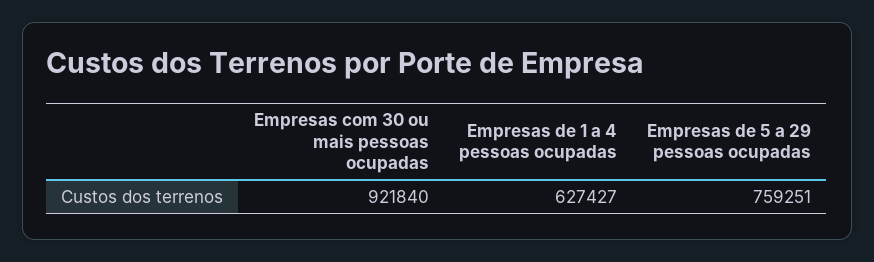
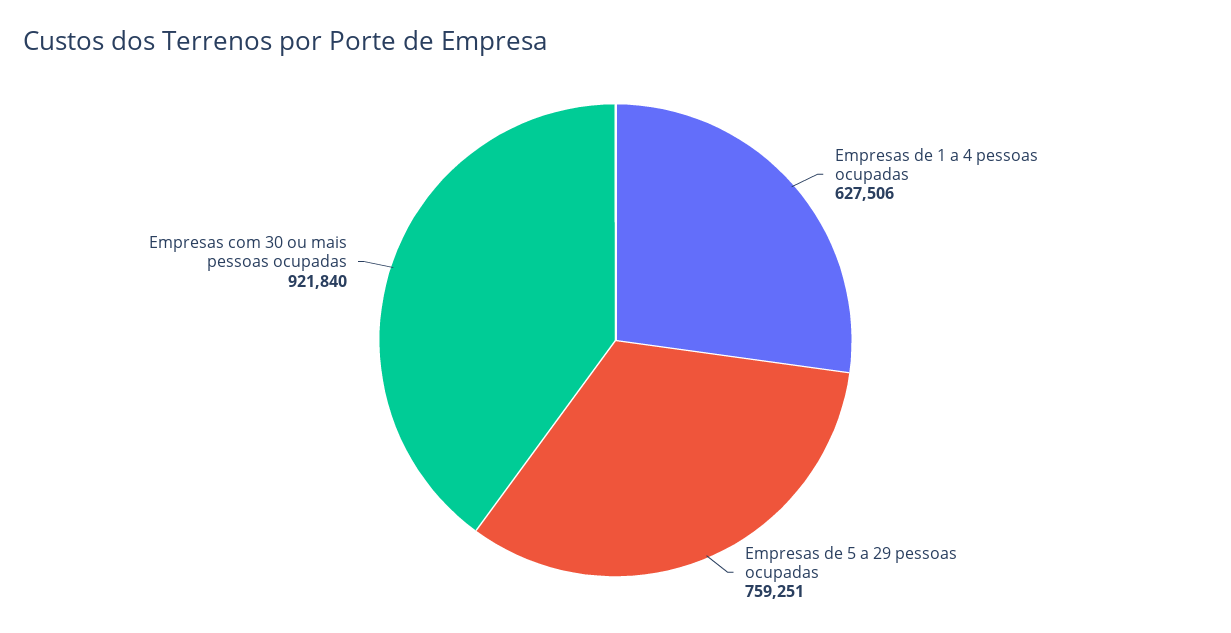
Empresas de 1 a 4 pessoas ocupadas: 627427 -> 627506

